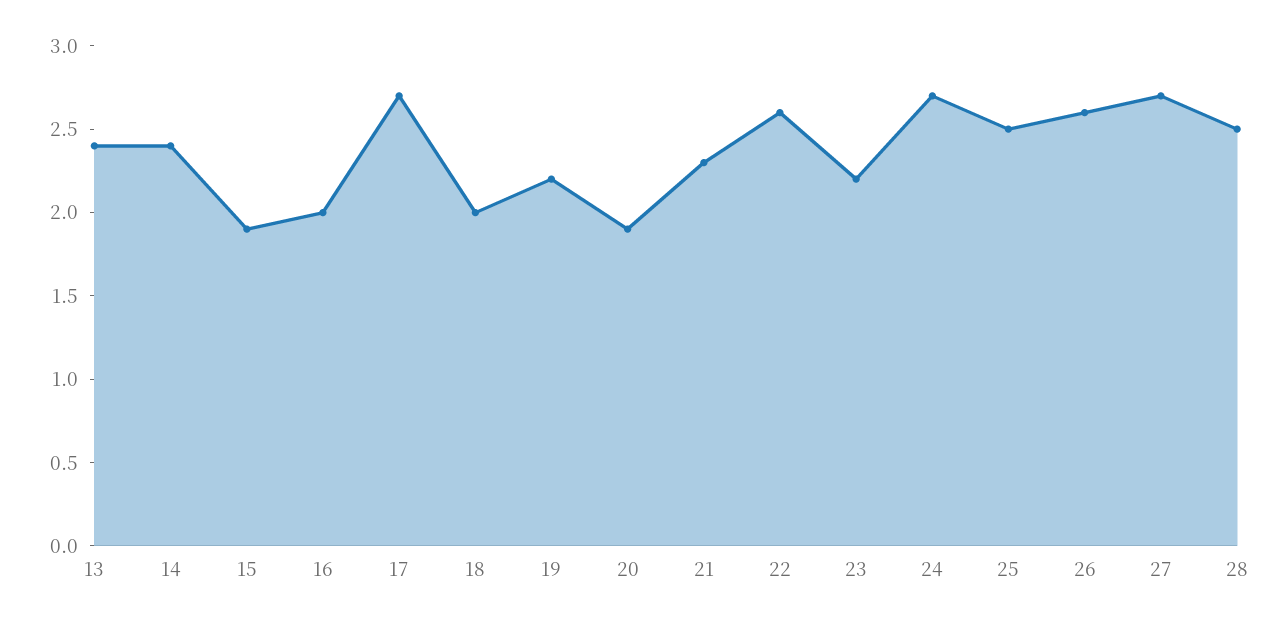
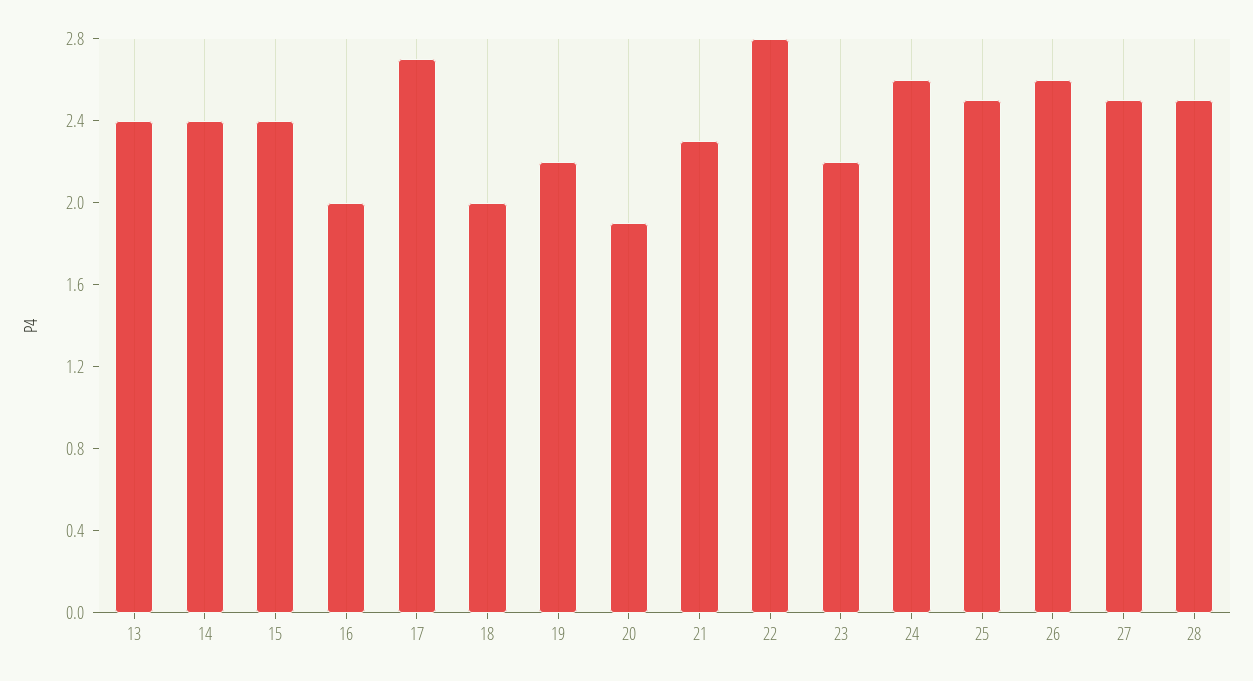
15: 1.9 -> 2.4
22: 2.6 -> 2.8
24: 2.7 -> 2.6
27: 2.7 -> 2.5

